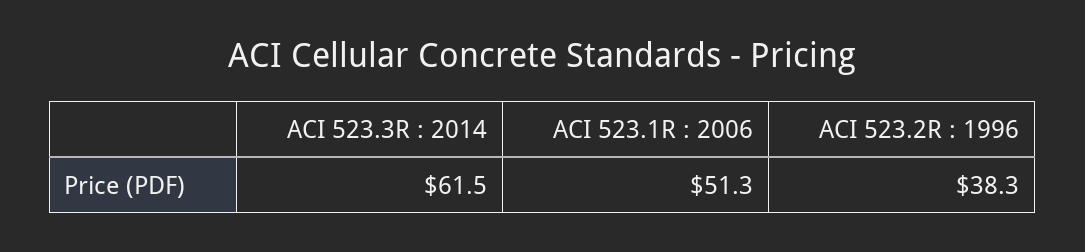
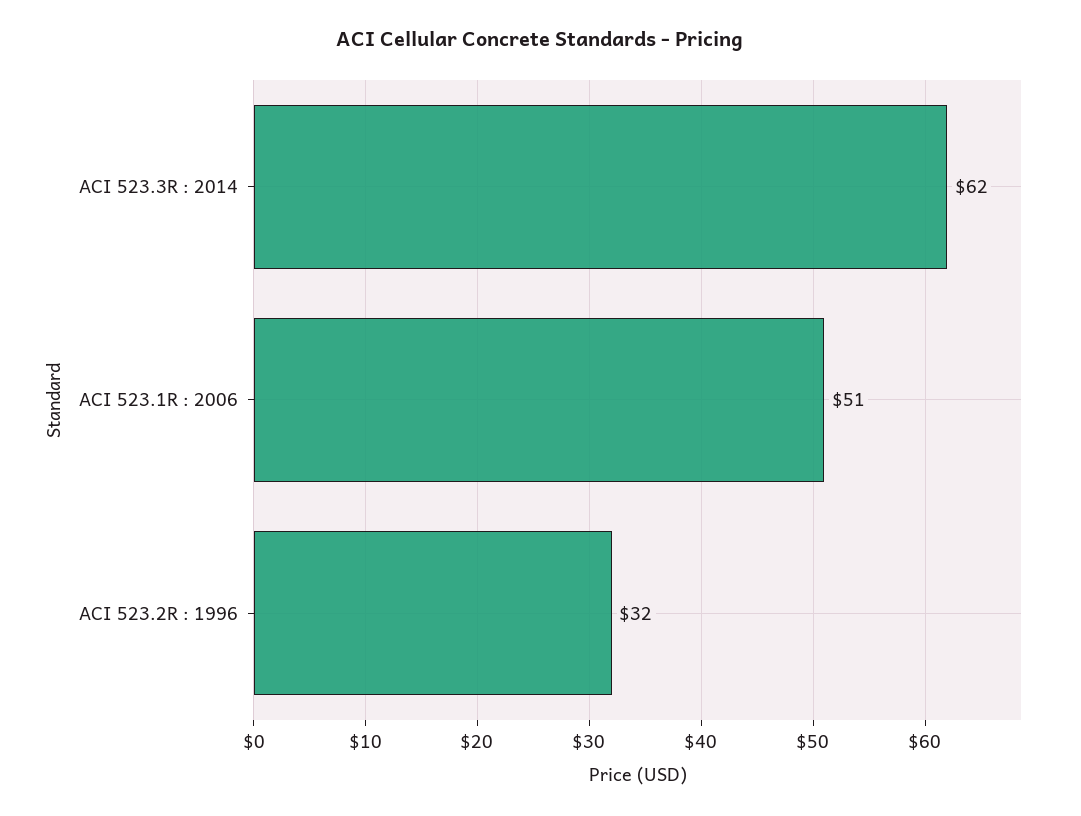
ACI 523.2R : 1996: 38.3 -> 32

